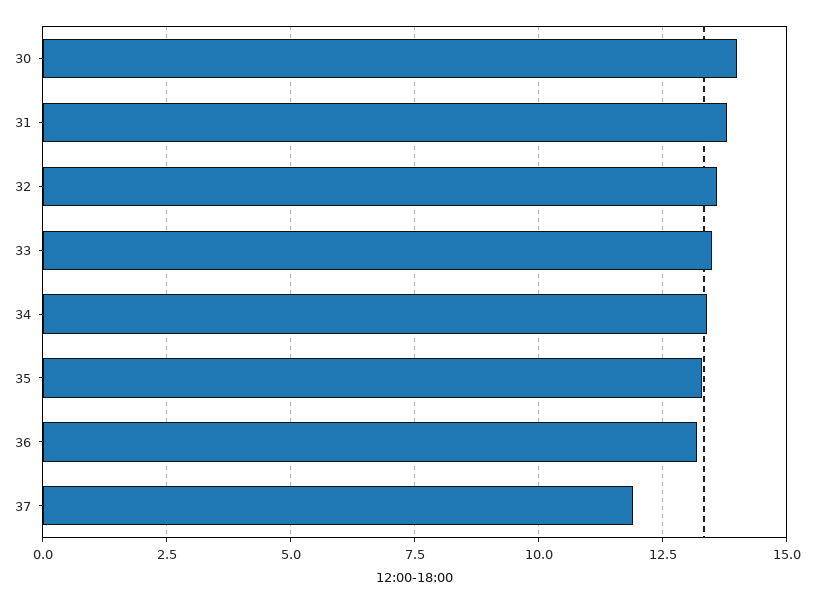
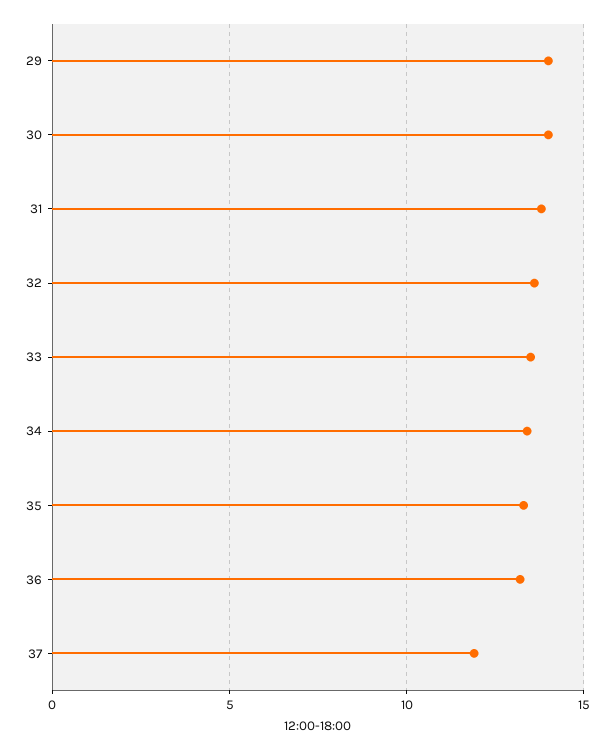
29: none -> 14

